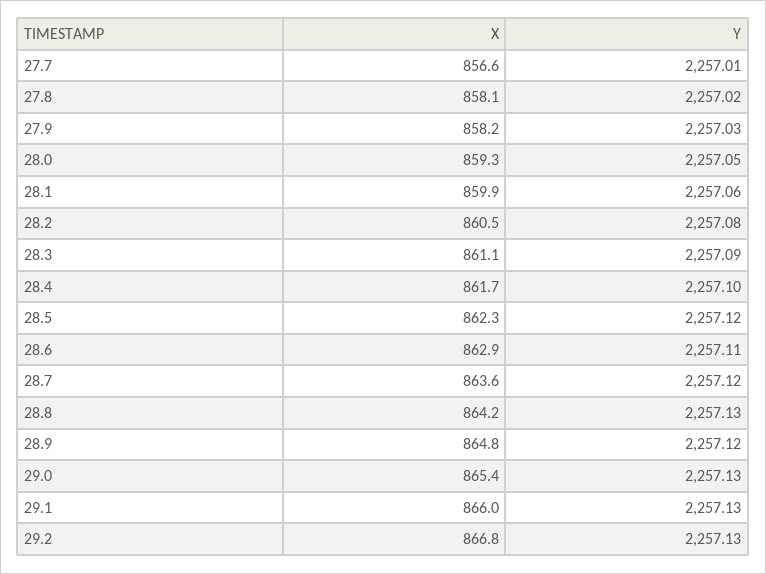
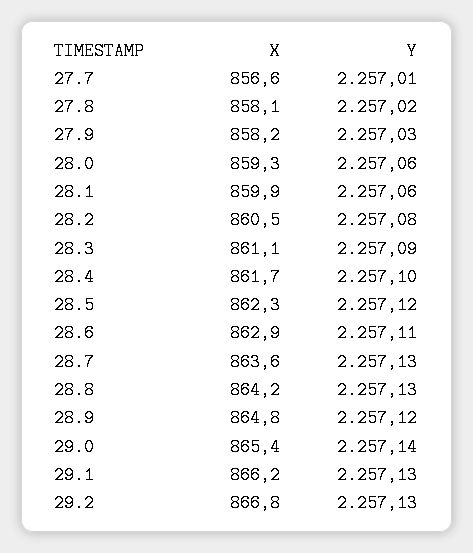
Y, 28.0: 2257.05 -> 2257.06
Y, 28.7: 2257.12 -> 2257.13
Y, 29.0: 2257.13 -> 2257.14
X, 29.1: 866 -> 866.2

